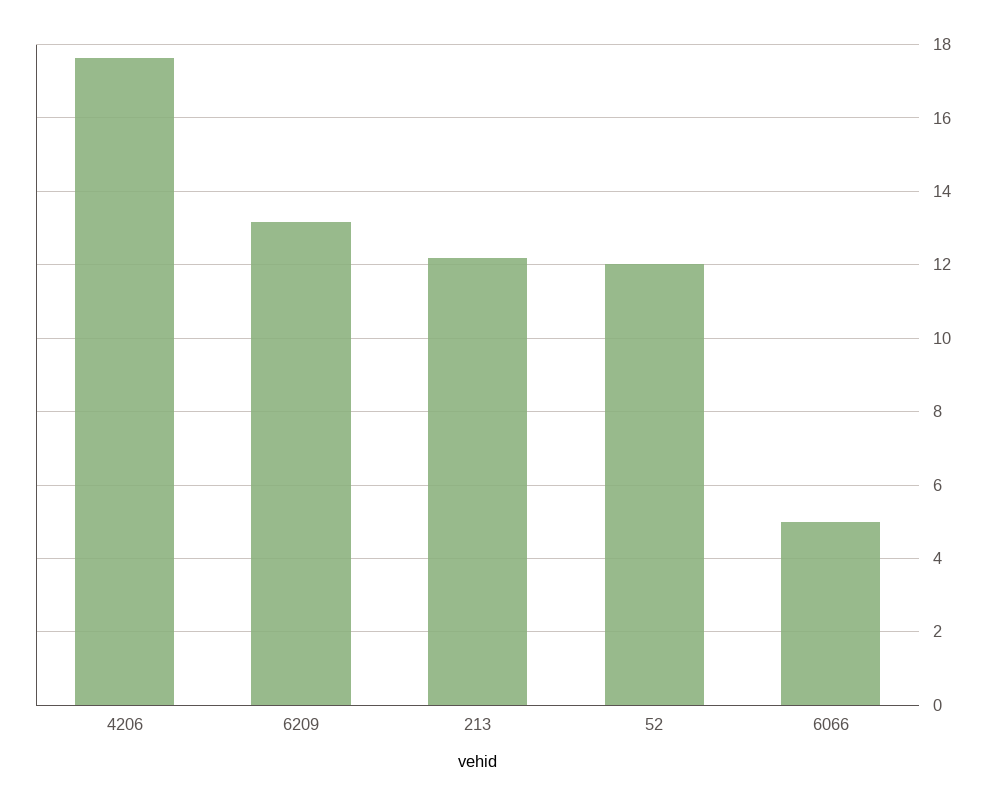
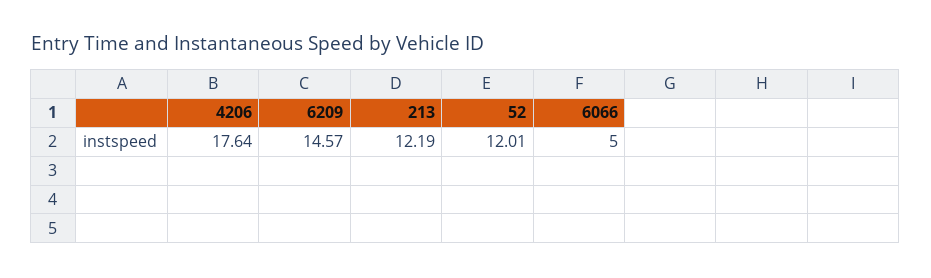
6209: 13.2 -> 14.57

